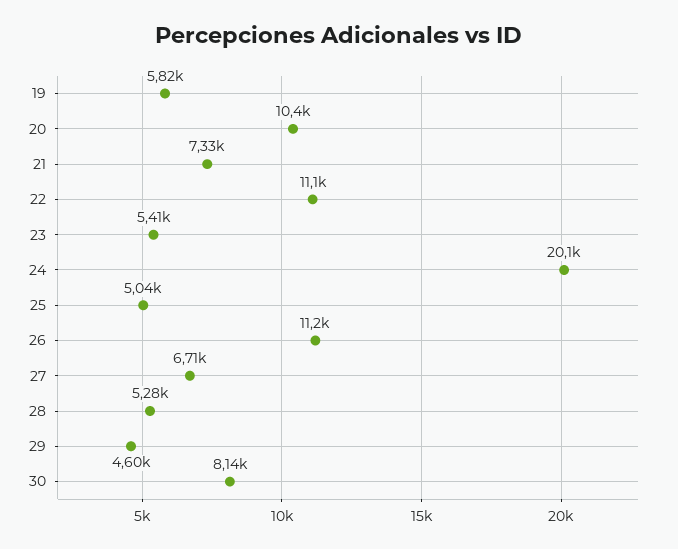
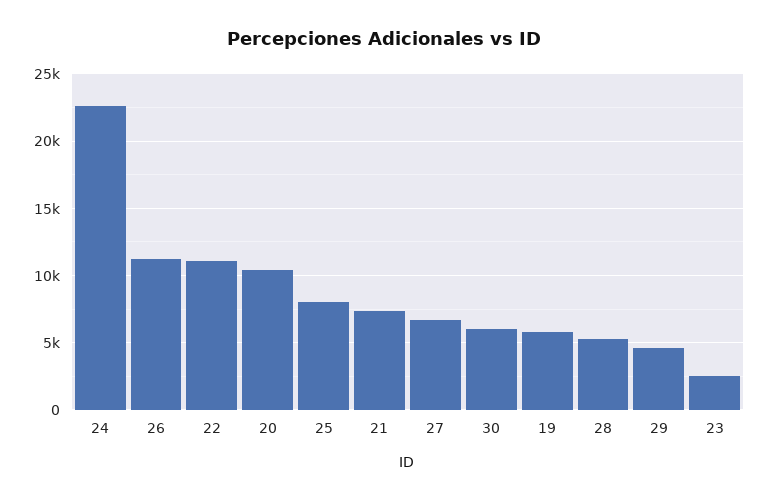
23: 5410 -> 2500
24: 20100 -> 22500
25: 5040 -> 8000
30: 8140 -> 6000

